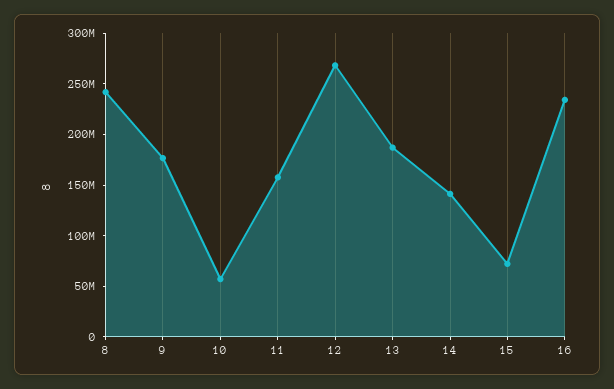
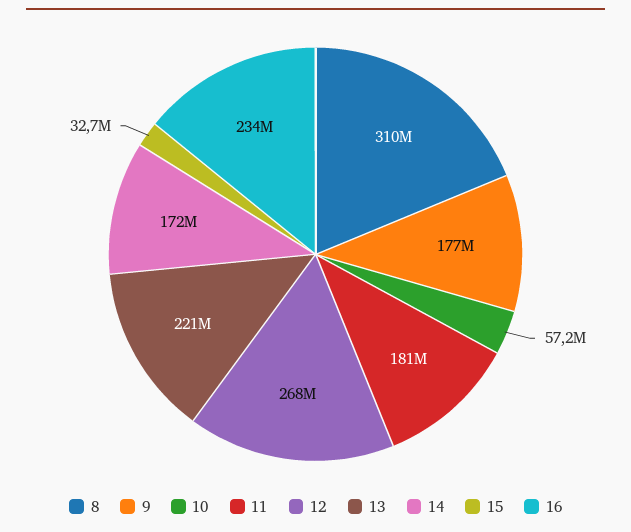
8: 240000000 -> 310000000
11: 160000000 -> 181000000
13: 190000000 -> 221000000
14: 140000000 -> 172000000
15: 70000000 -> 32700000

